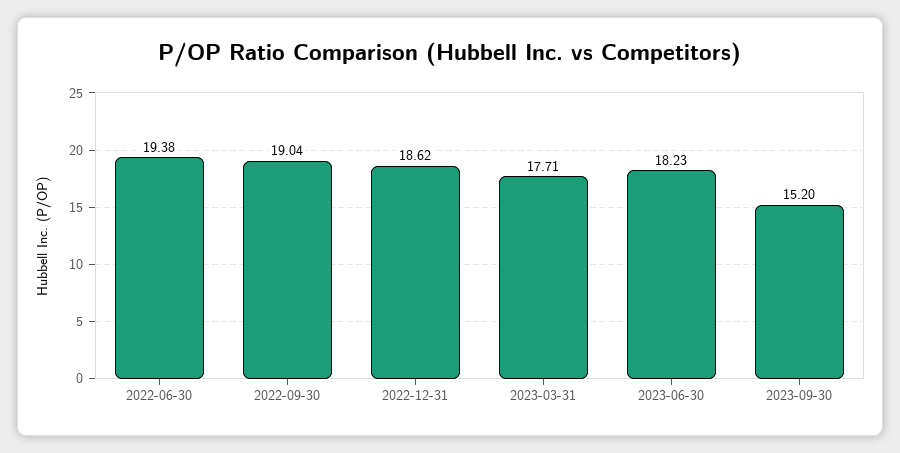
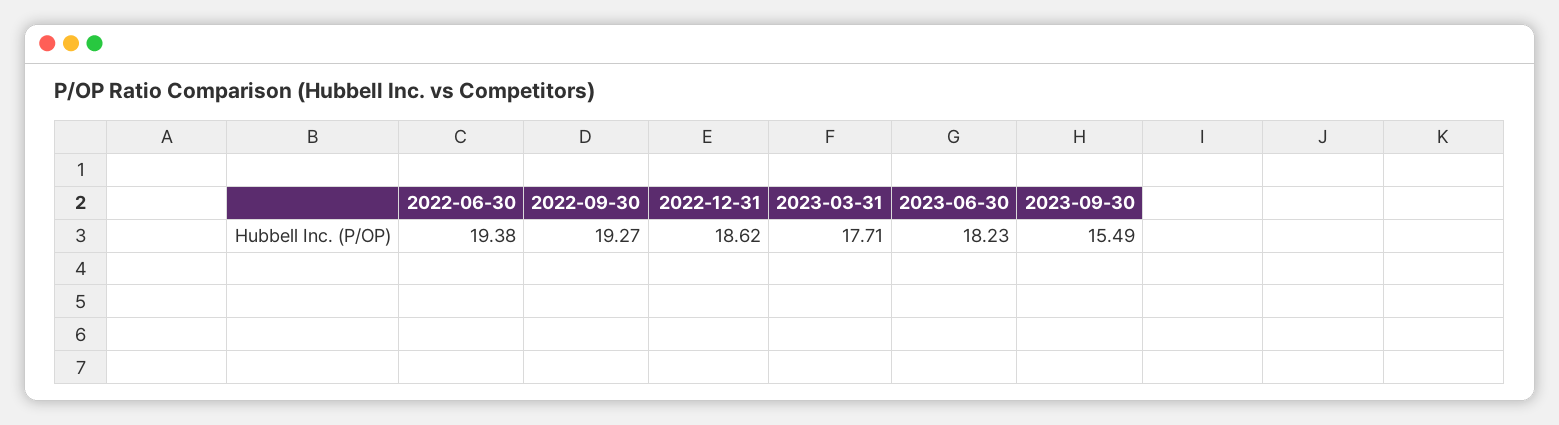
2022-09-30: 19.04 -> 19.27
2023-09-30: 15.2 -> 15.49

